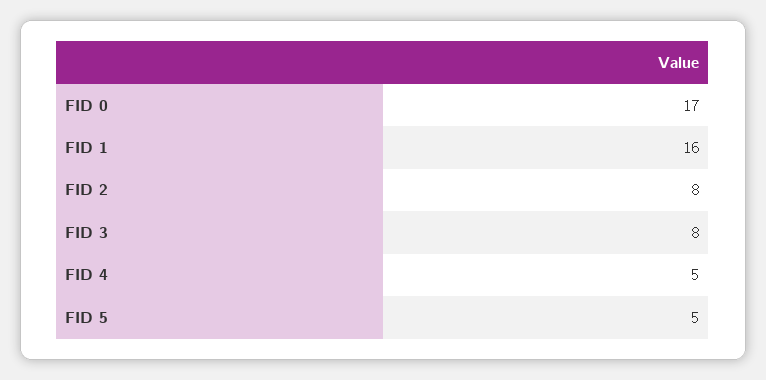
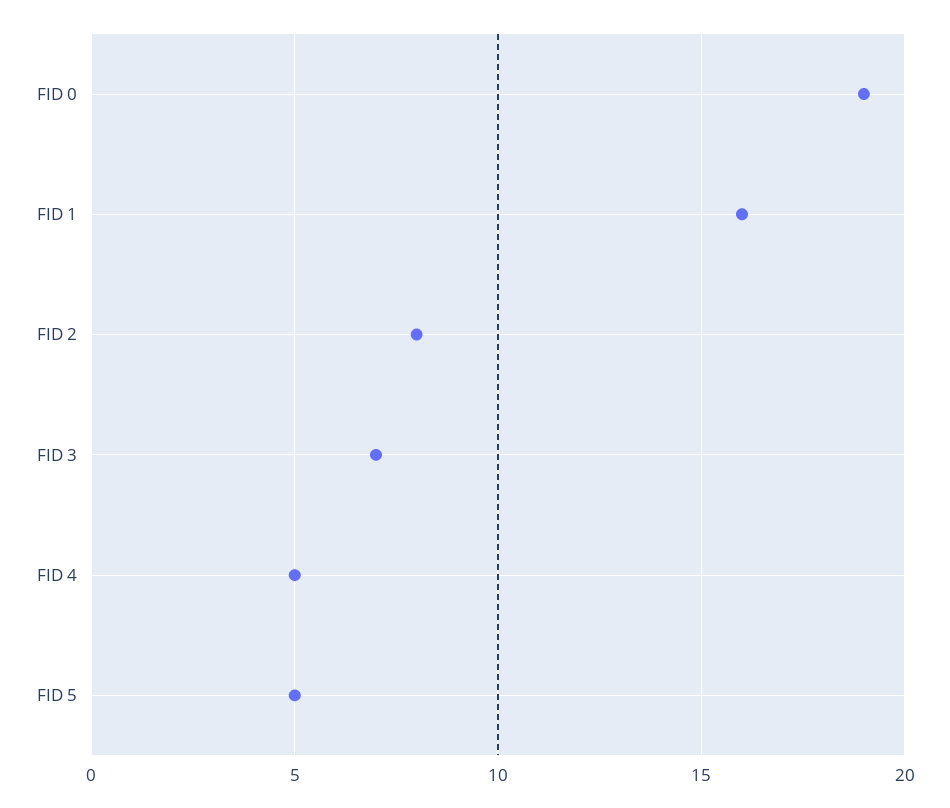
FID 0: 17 -> 19
FID 3: 8 -> 7

